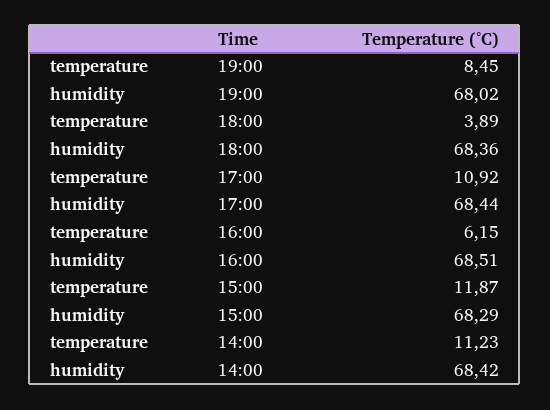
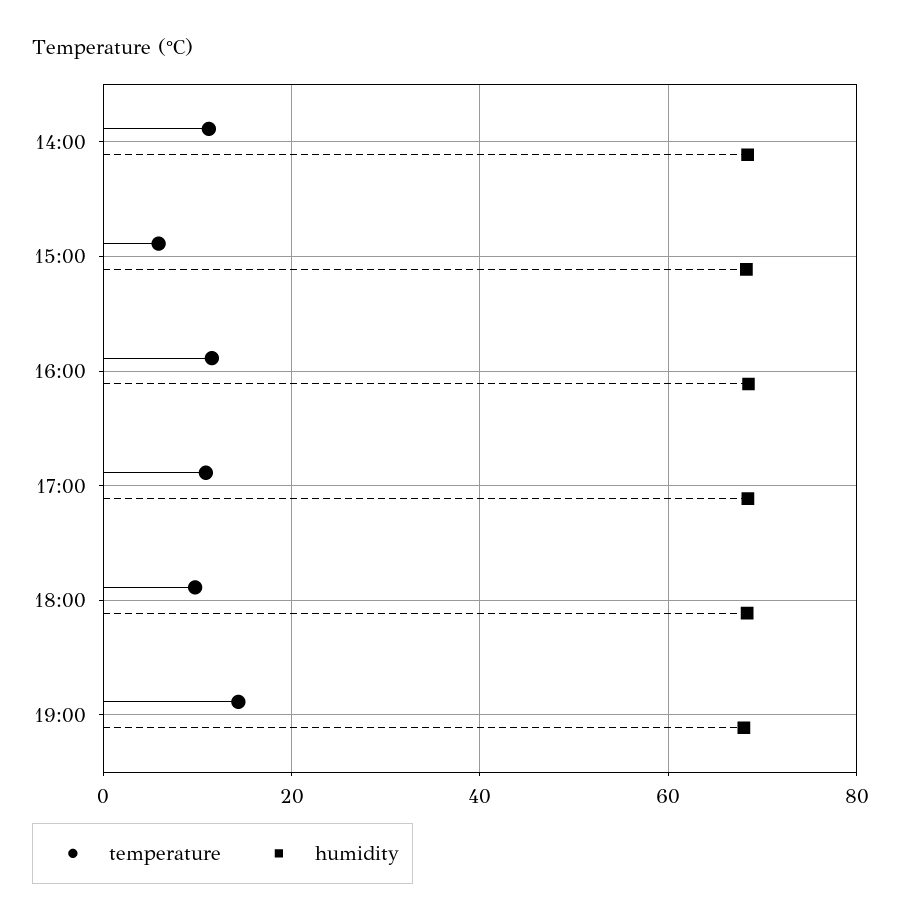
temperature, 19:00: 8.45 -> 14
temperature, 18:00: 3.89 -> 10
temperature, 16:00: 6.15 -> 12
temperature, 15:00: 11.87 -> 6

